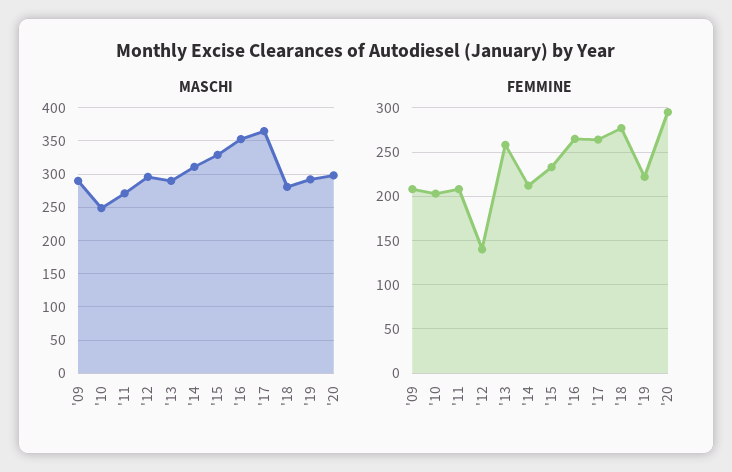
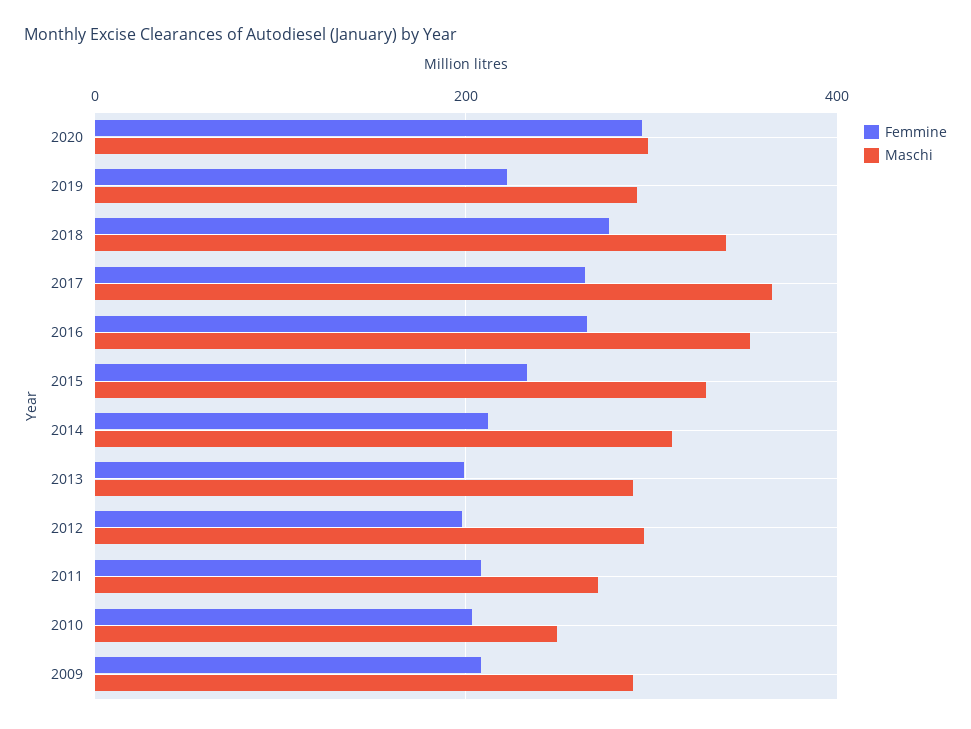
MASCHI, '18: 280 -> 340
FEMMINE, '12: 140 -> 200
FEMMINE, '13: 260 -> 200

